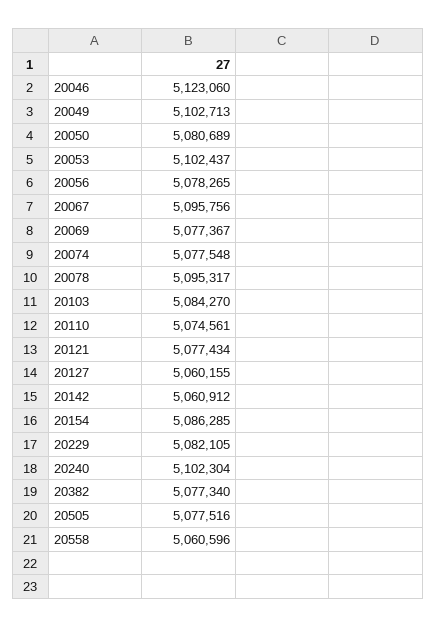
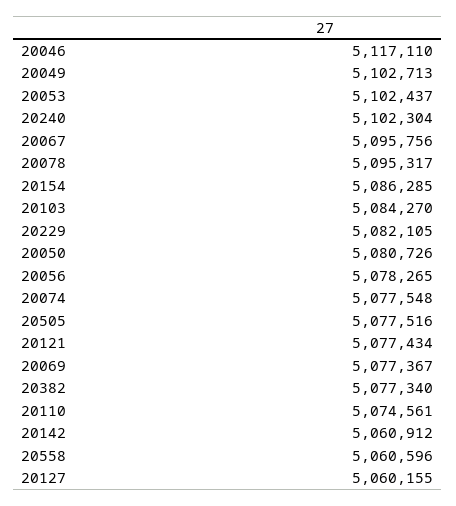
20046: 5123060 -> 5117110
20050: 5080689 -> 5080726

